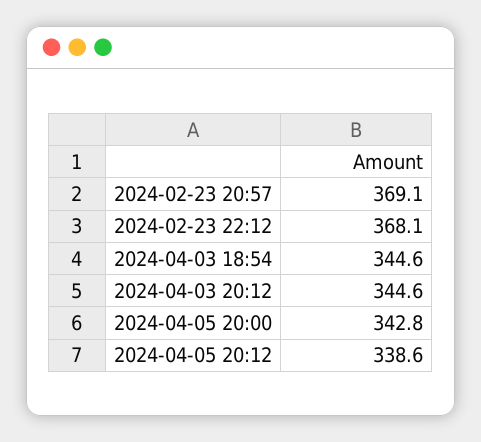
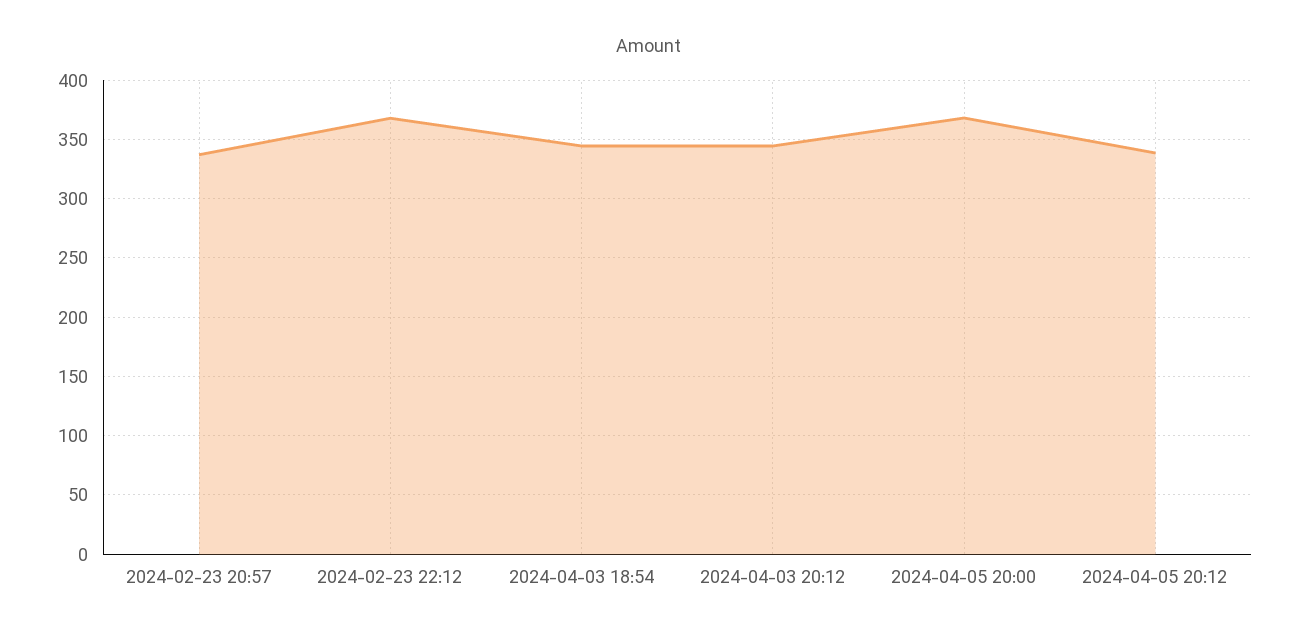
2024-02-23 20:57: 369.1 -> 340
2024-04-05 20:00: 342.8 -> 370

